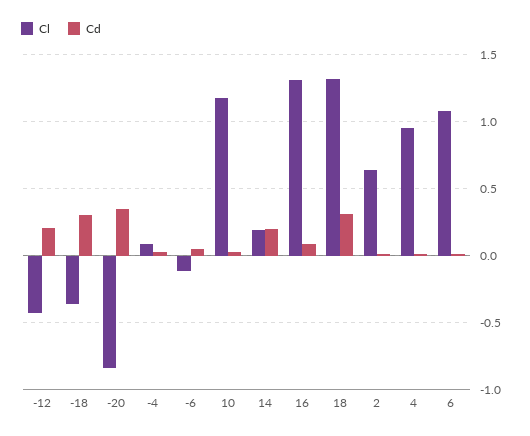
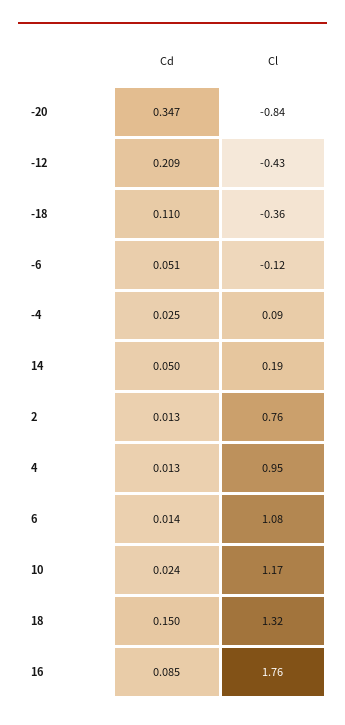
Cd, -18: 0.3 -> 0.11
Cd, 14: 0.2 -> 0.05
Cl, 16: 1.3 -> 1.76
Cd, 18: 0.3 -> 0.15
Cl, 2: 0.65 -> 0.76

